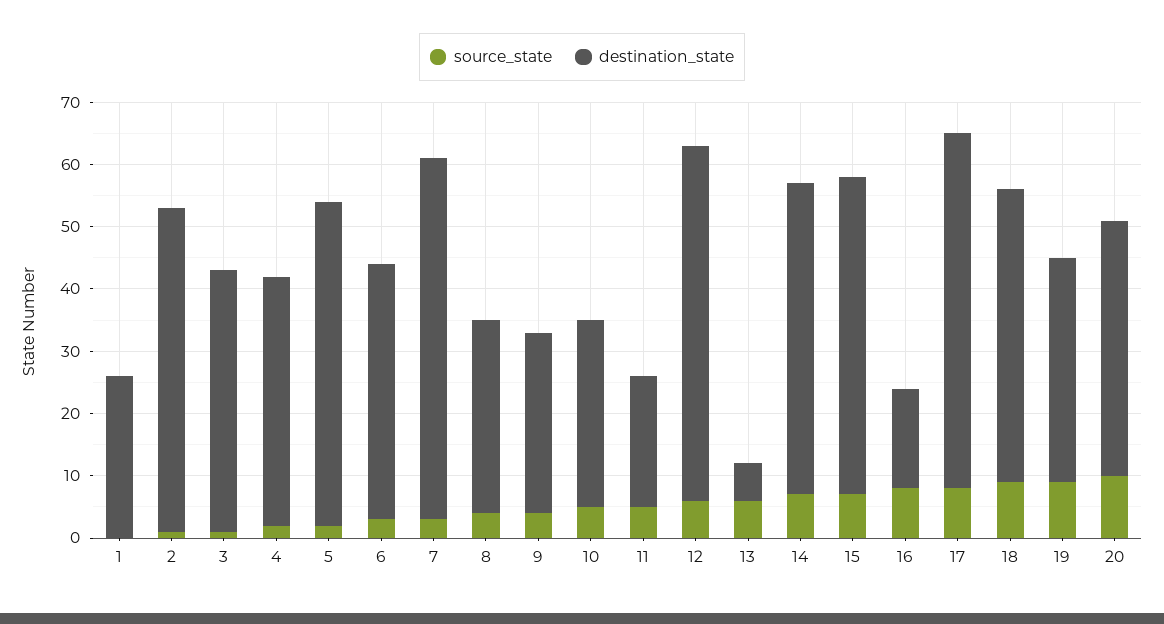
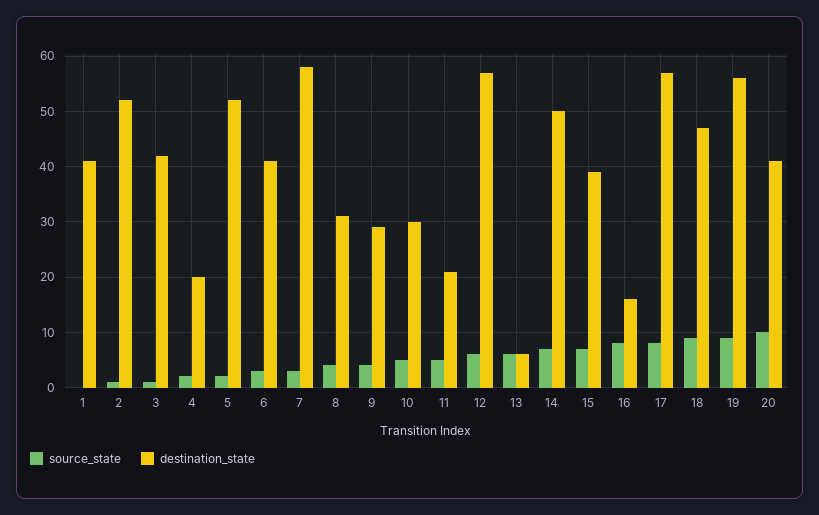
destination_state, 1: 25 -> 40
destination_state, 4: 40 -> 20
destination_state, 15: 50 -> 40
destination_state, 19: 35 -> 55

